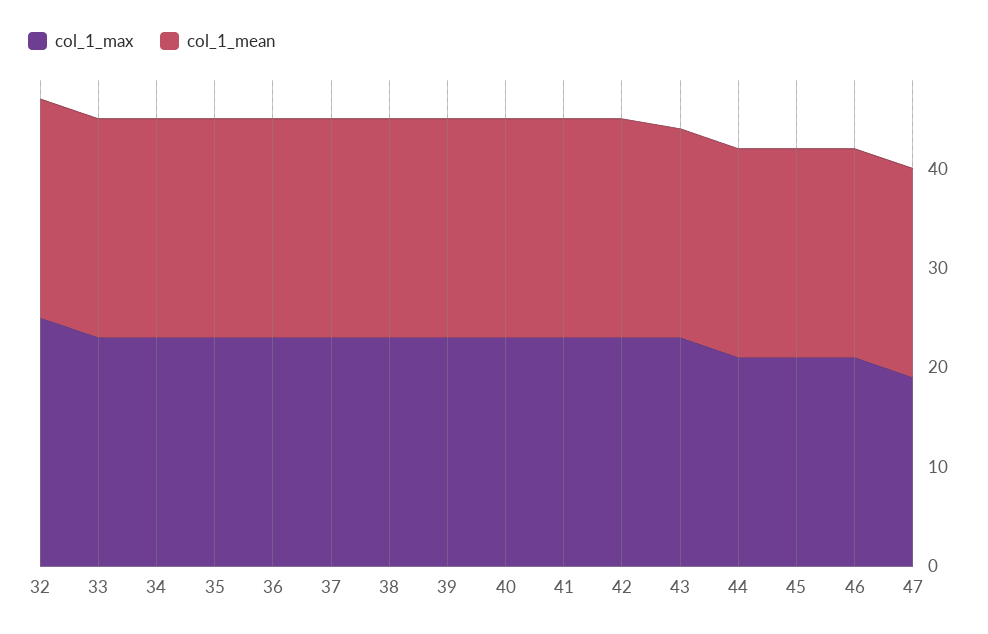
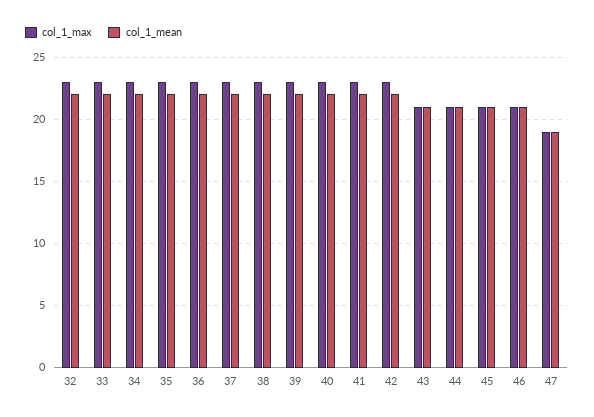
col_1_max, 32: 25 -> 23
col_1_max, 43: 23 -> 21
col_1_mean, 47: 21 -> 19

